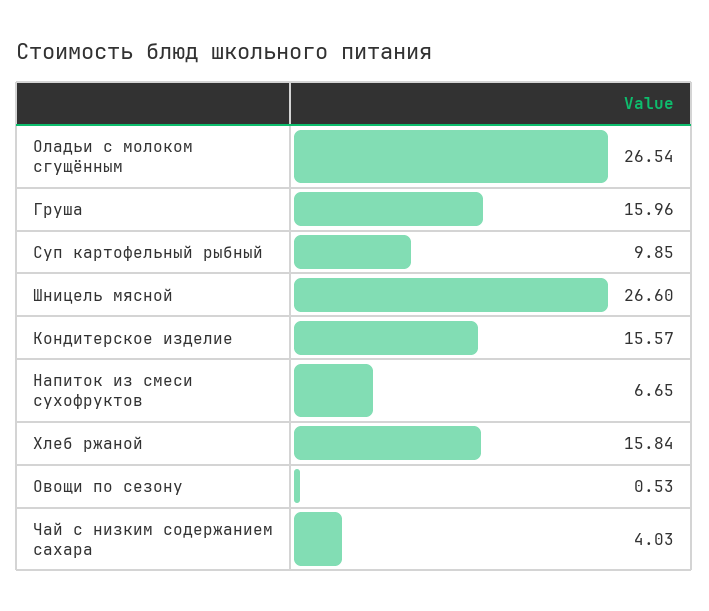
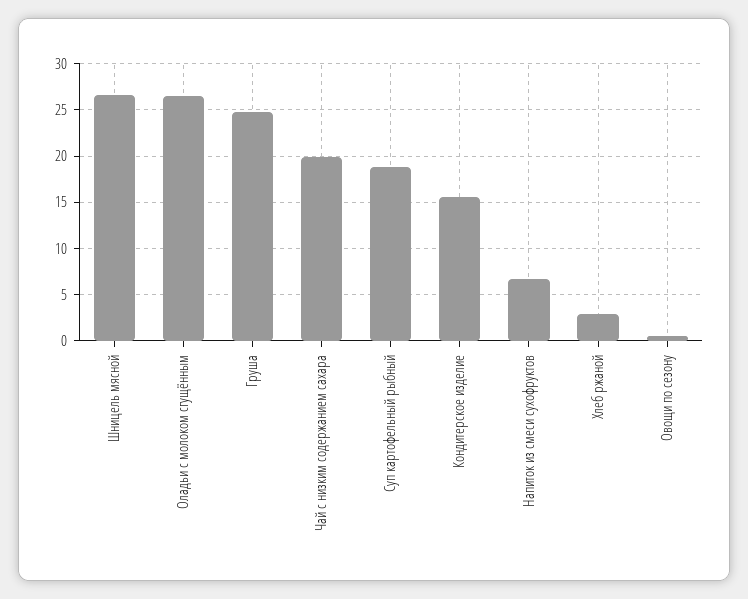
Груша: 15.96 -> 25
Суп картофельный рыбный: 9.85 -> 19
Хлеб ржаной: 15.84 -> 3
Чай с низким содержанием сахара: 4.03 -> 20

